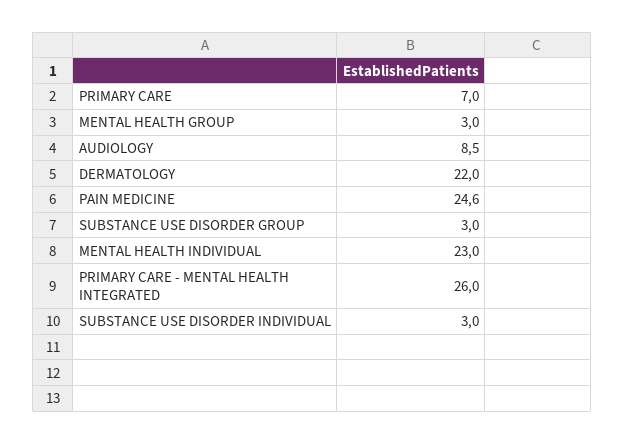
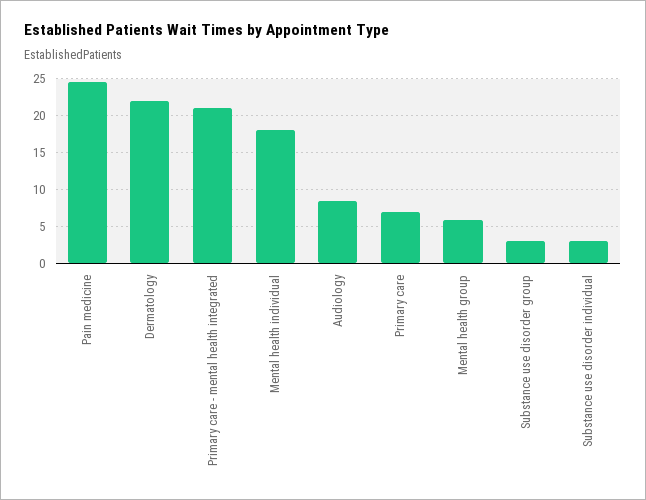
MENTAL HEALTH GROUP: 3 -> 6
MENTAL HEALTH INDIVIDUAL: 23 -> 18
PRIMARY CARE - MENTAL HEALTH INTEGRATED: 26 -> 21

